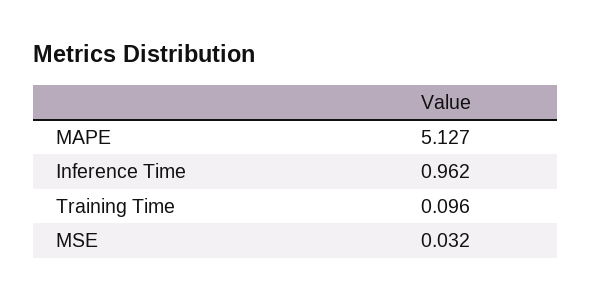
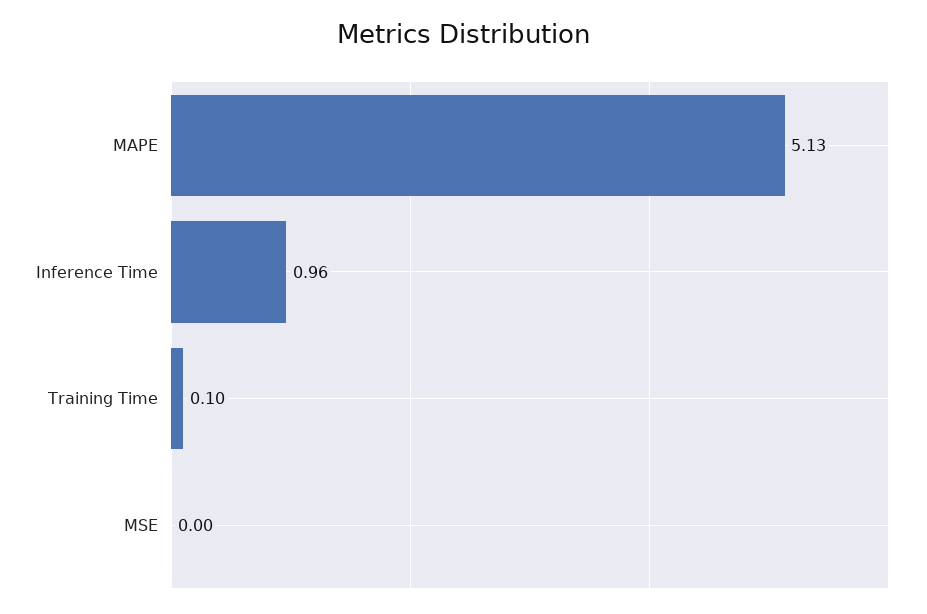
MSE: 0.032 -> 0

